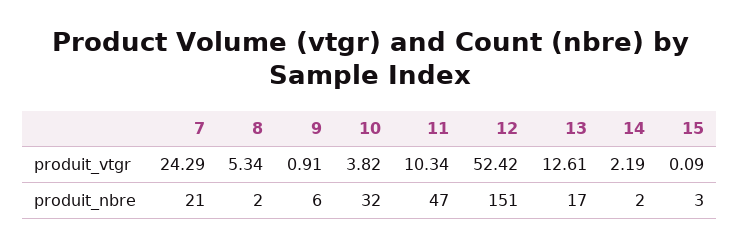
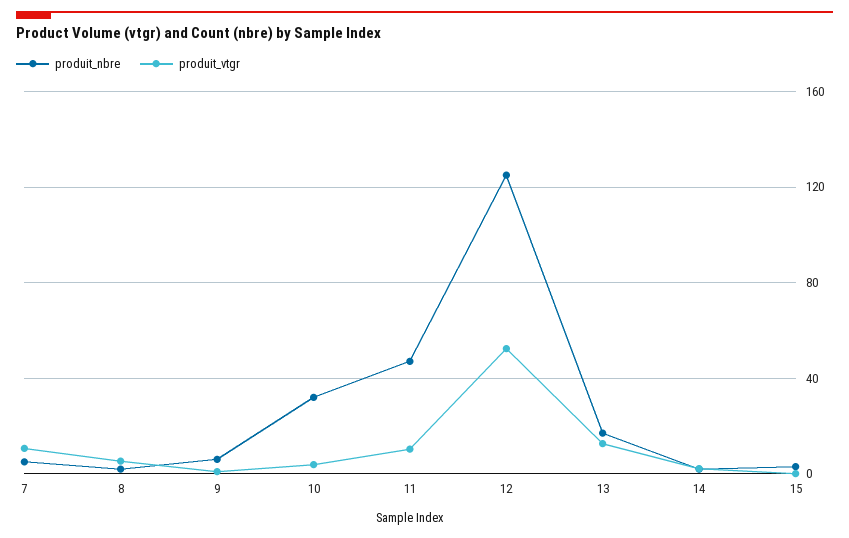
produit_vtgr, 7: 24.29 -> 10
produit_nbre, 7: 21 -> 5
produit_nbre, 12: 151 -> 125

